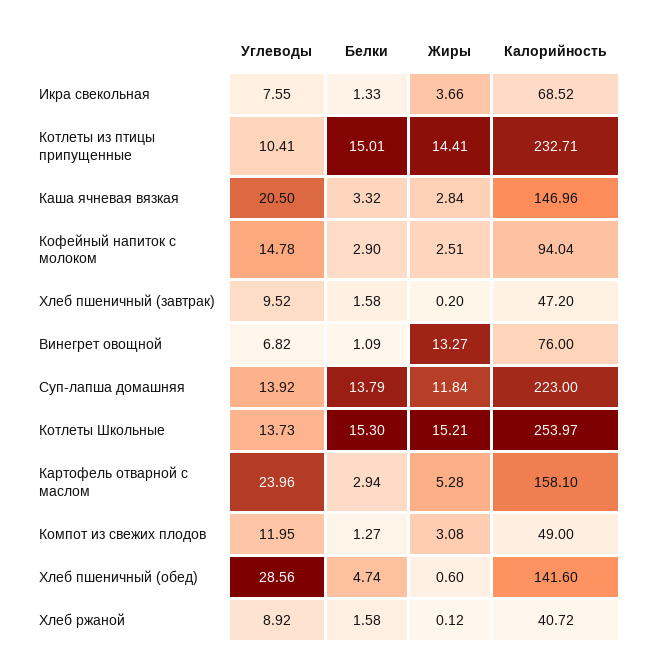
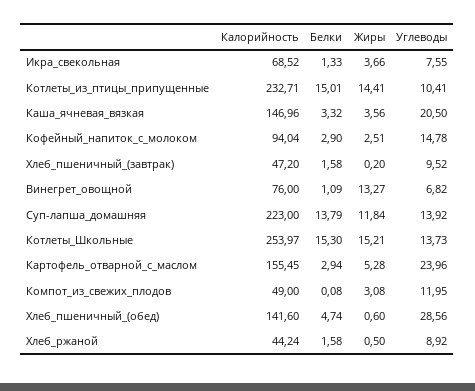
Жиры, Каша ячневая вязкая: 2.84 -> 3.56
Калорийность, Картофель отварной с маслом: 158.1 -> 155.45
Белки, Компот из свежих плодов: 1.27 -> 0.08
Жиры, Хлеб ржаной: 0.12 -> 0.5
Калорийность, Хлеб ржаной: 40.72 -> 44.24

